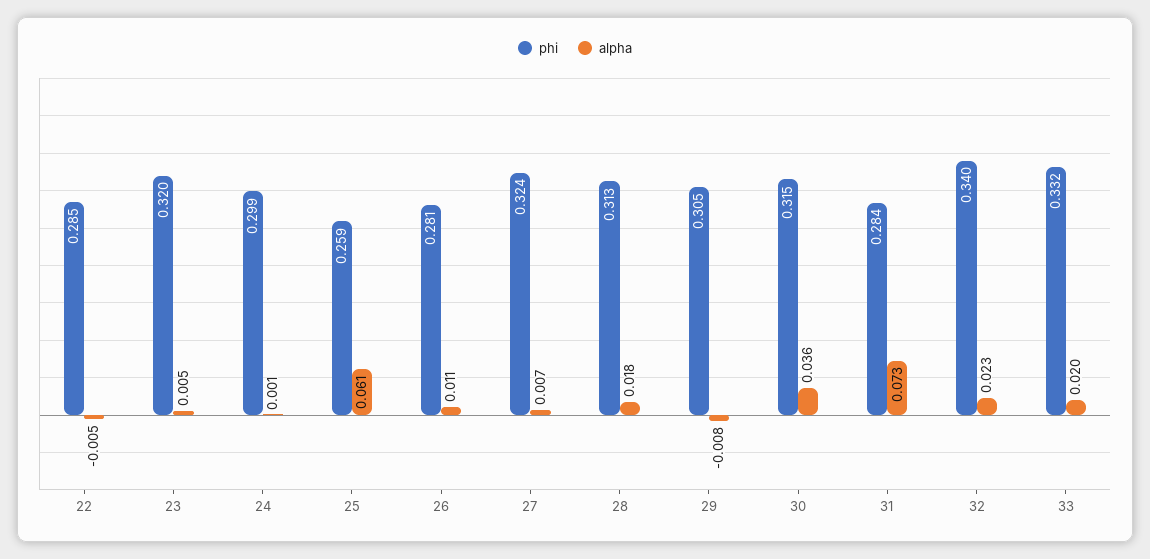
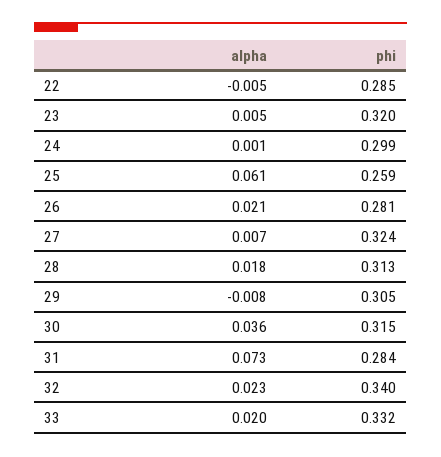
alpha, 26: 0.011 -> 0.021

